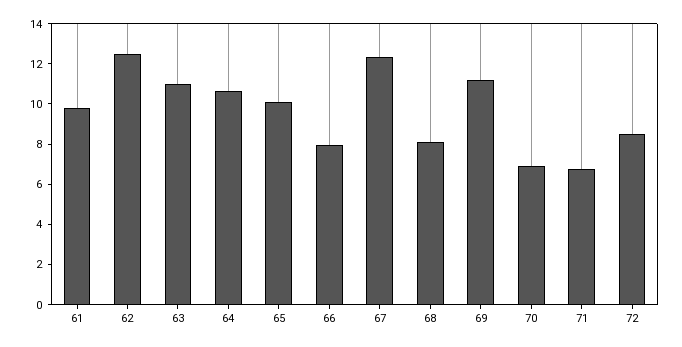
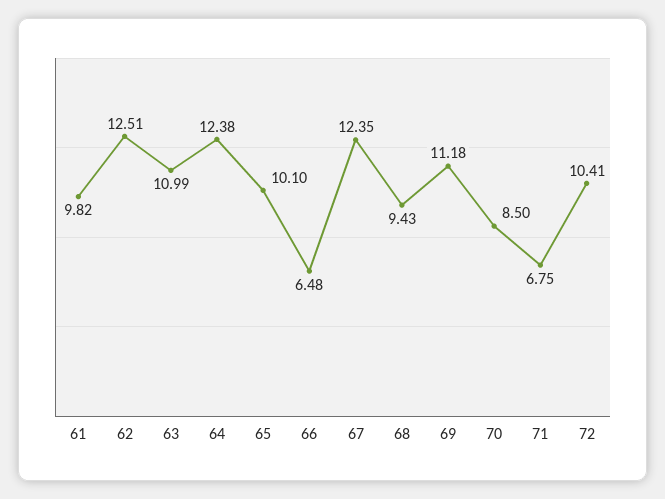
64: 10.5 -> 12.38
66: 8 -> 6.48
68: 8 -> 9.43
70: 7 -> 8.5
72: 8.5 -> 10.41

